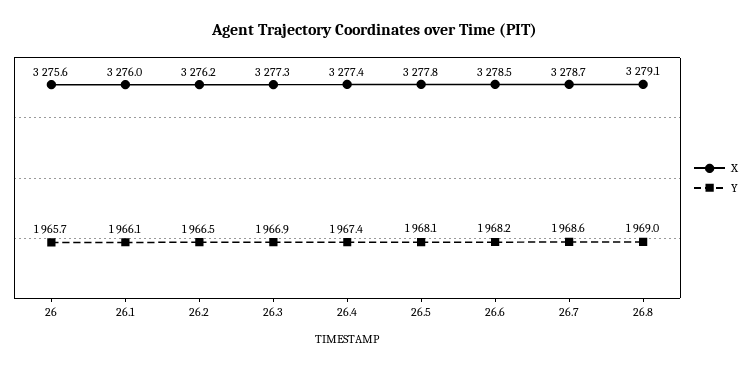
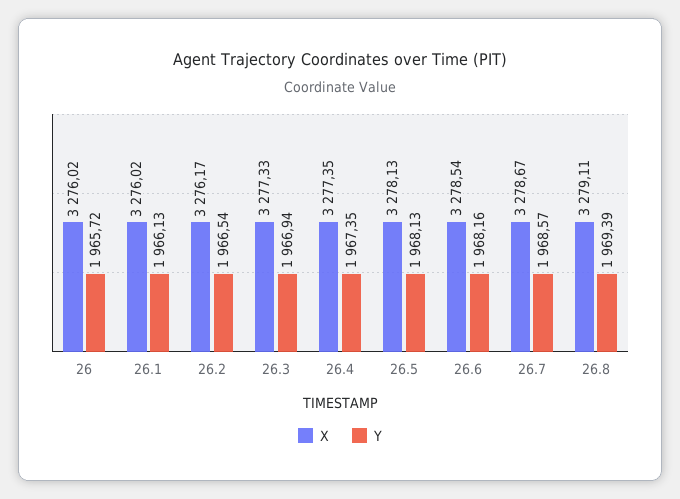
X, 26: 3275.6 -> 3276.02
X, 26.5: 3277.8 -> 3278.13
Y, 26.8: 1969 -> 1969.39

